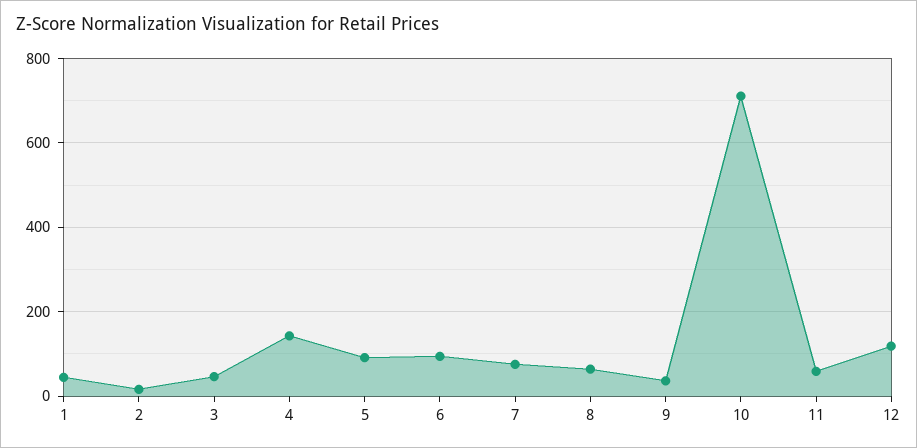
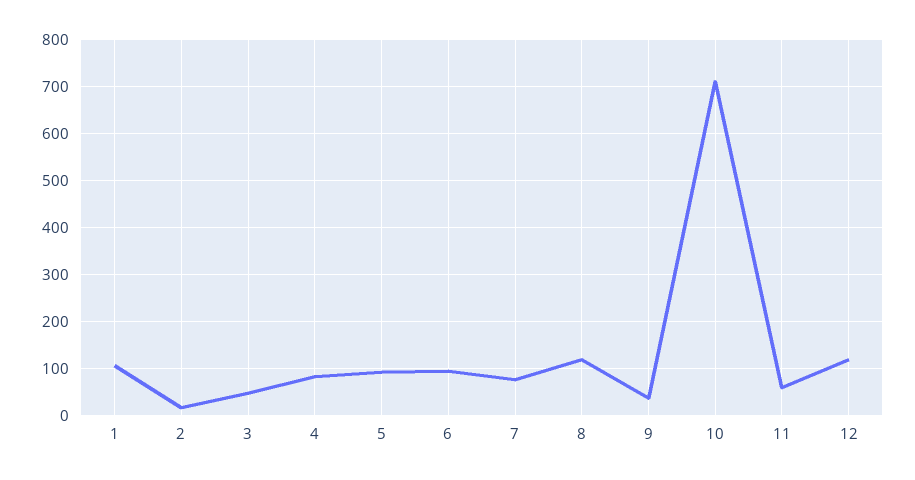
1: 40 -> 100
4: 140 -> 80
8: 60 -> 120

